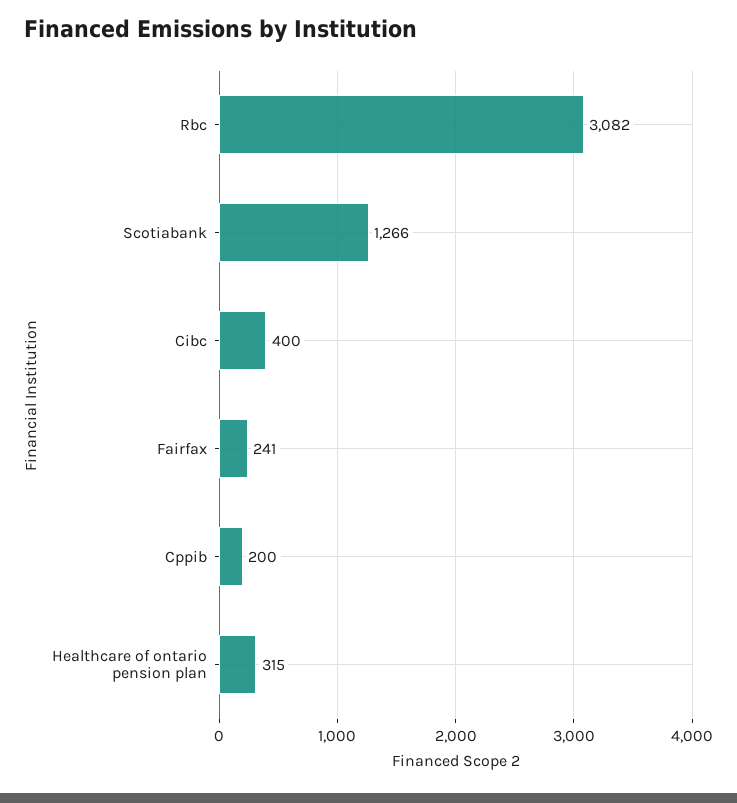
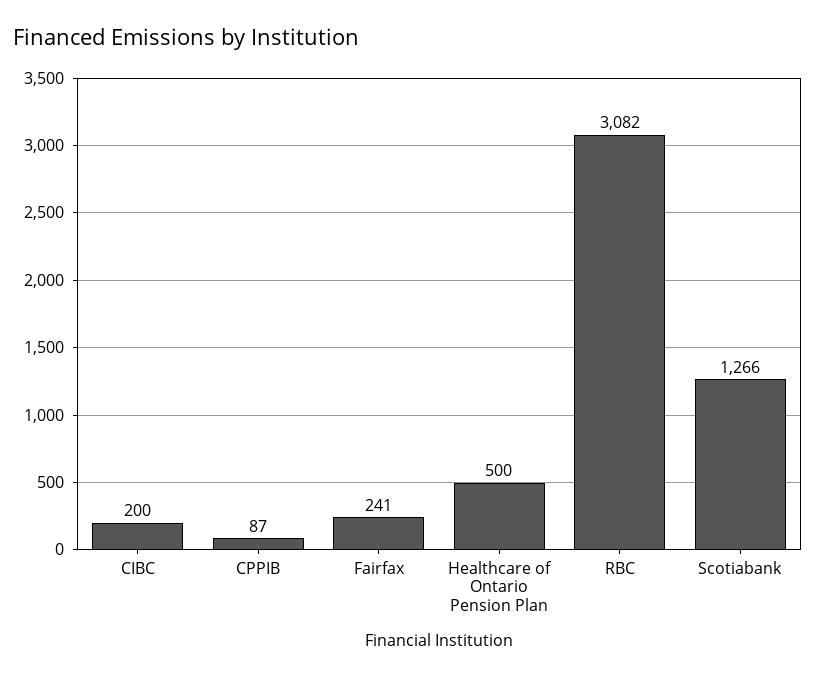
Cibc: 400 -> 200
Cppib: 200 -> 87
Healthcare of ontario pension plan: 315 -> 500

